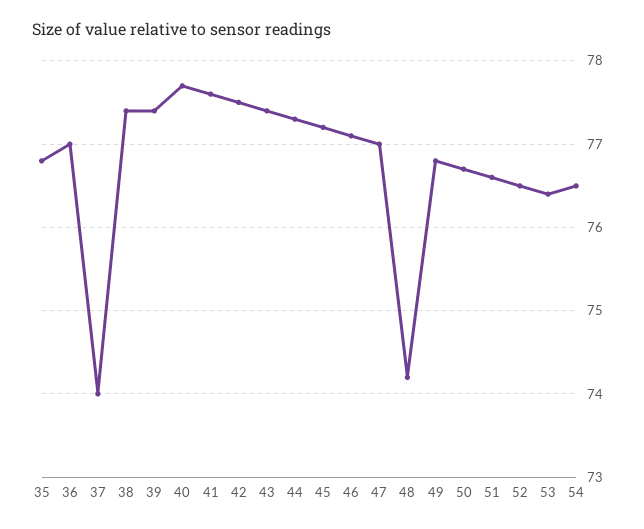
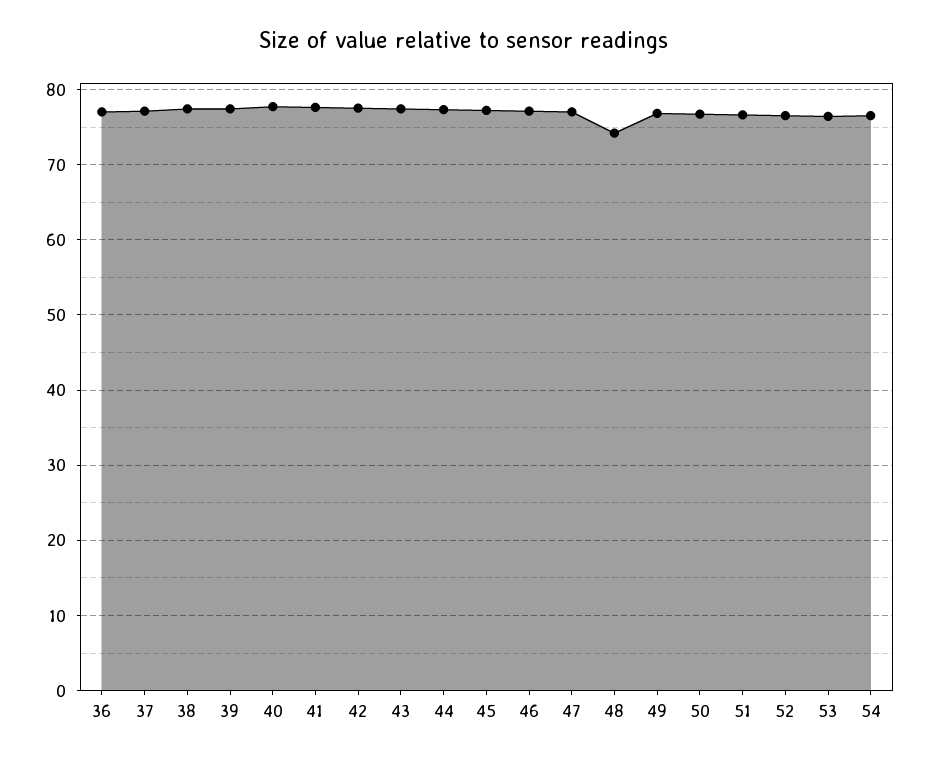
35: 76.8 -> none
37: 74 -> 77

